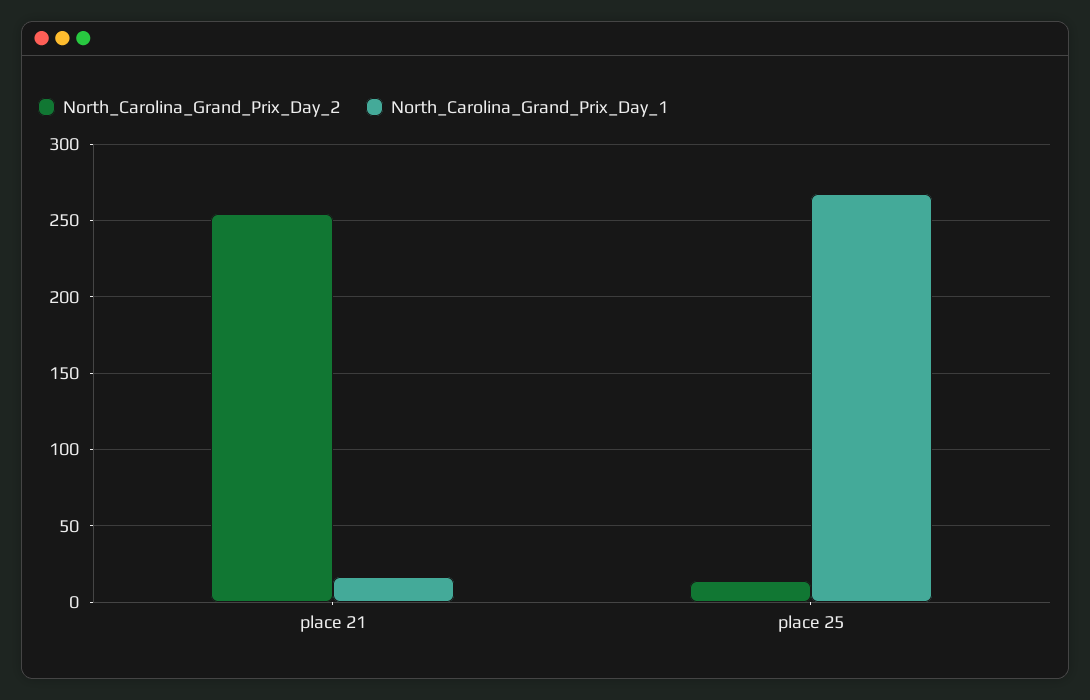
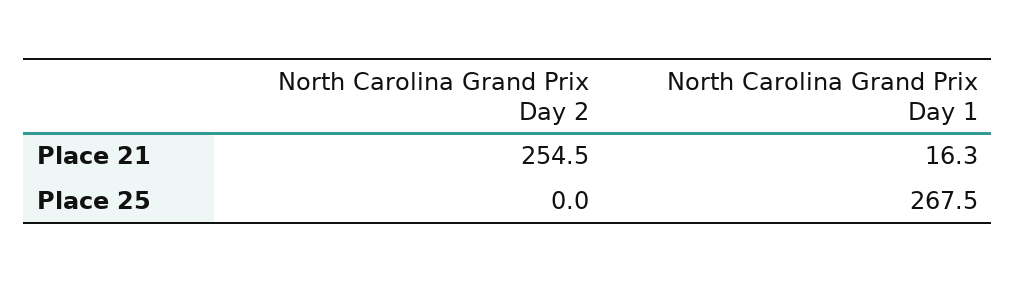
North_Carolina_Grand_Prix_Day_2, place 25: 15 -> 0

